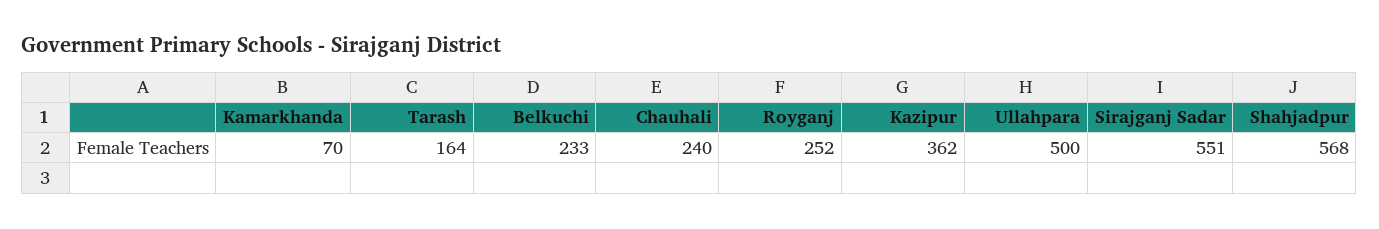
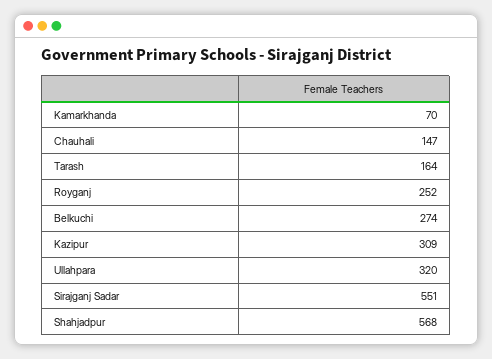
Belkuchi: 233 -> 274
Chauhali: 240 -> 147
Kazipur: 362 -> 309
Ullahpara: 500 -> 320

